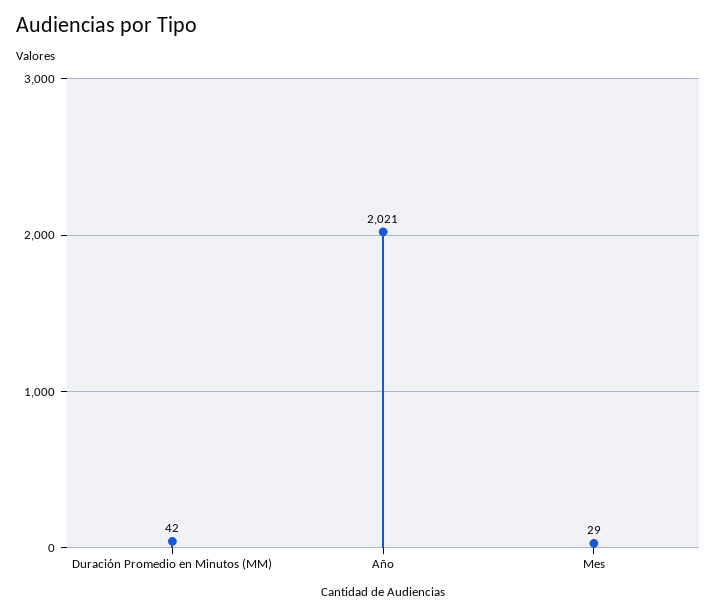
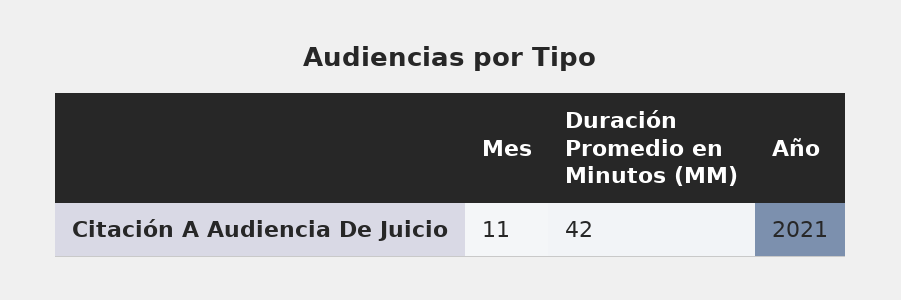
Mes: 29 -> 11

